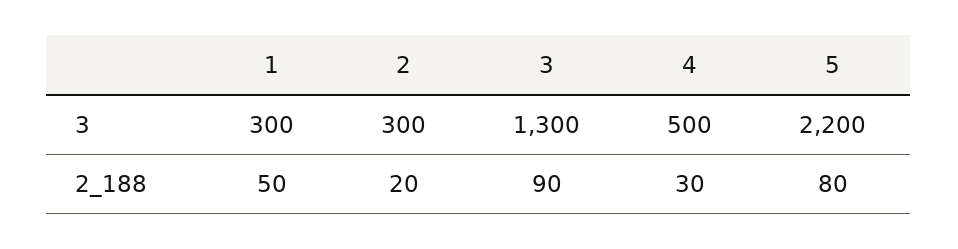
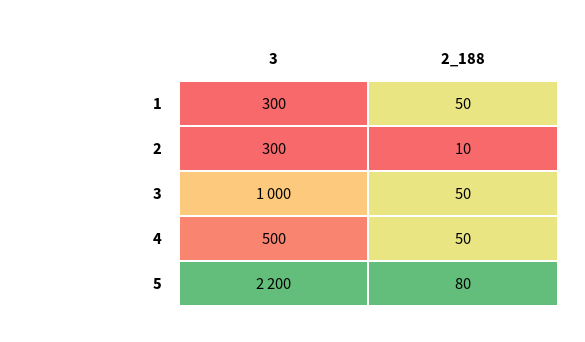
3, 3: 1300 -> 1000
2, 2_188: 20 -> 10
3, 2_188: 90 -> 50
4, 2_188: 30 -> 50

